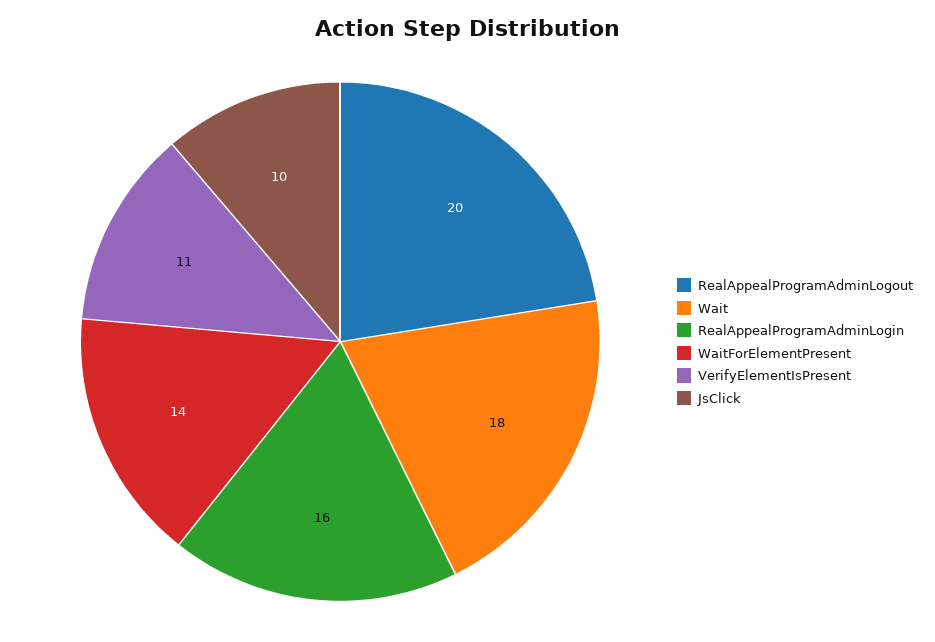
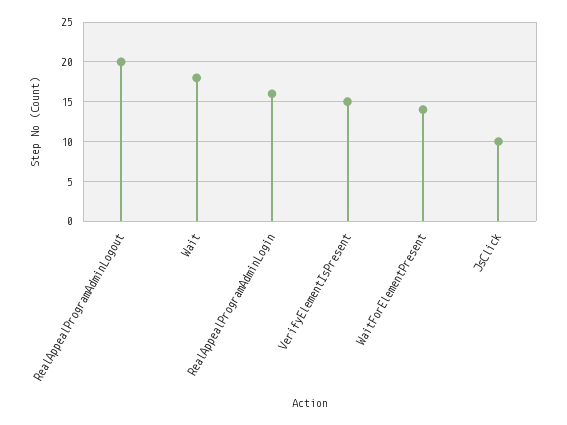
VerifyElementIsPresent: 11 -> 15

